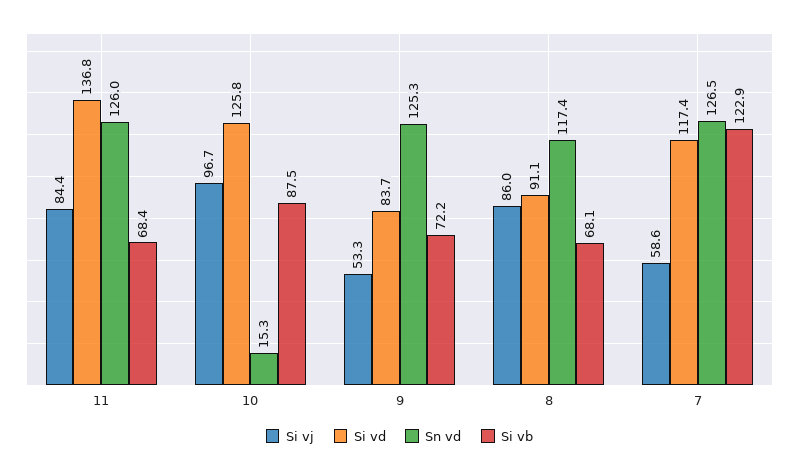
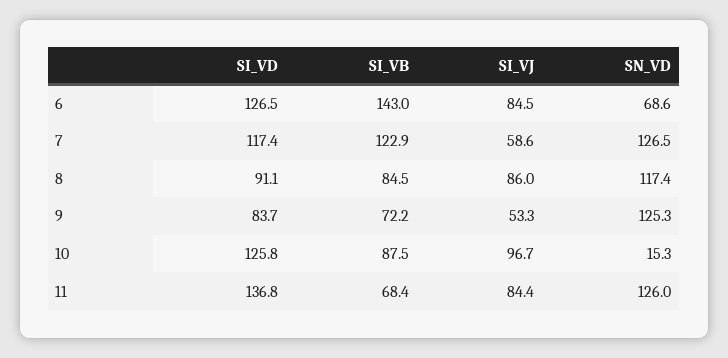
Si vb, 8: 68.1 -> 84.5
Si vd, 6: none -> 126.5
Si vb, 6: none -> 143
Si vj, 6: none -> 84.5
Sn vd, 6: none -> 68.6

